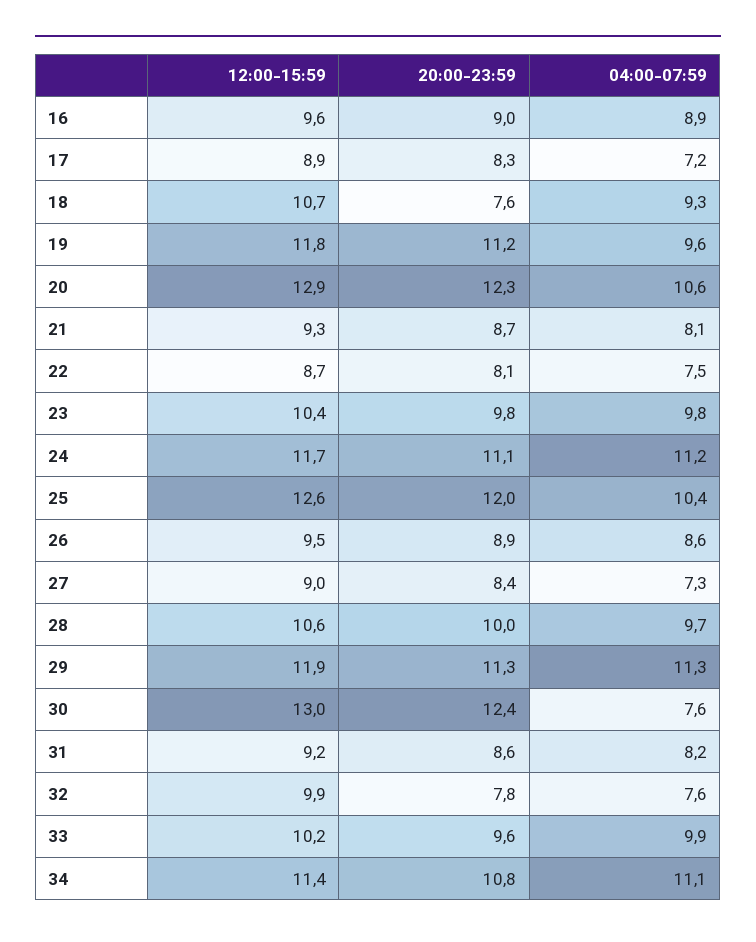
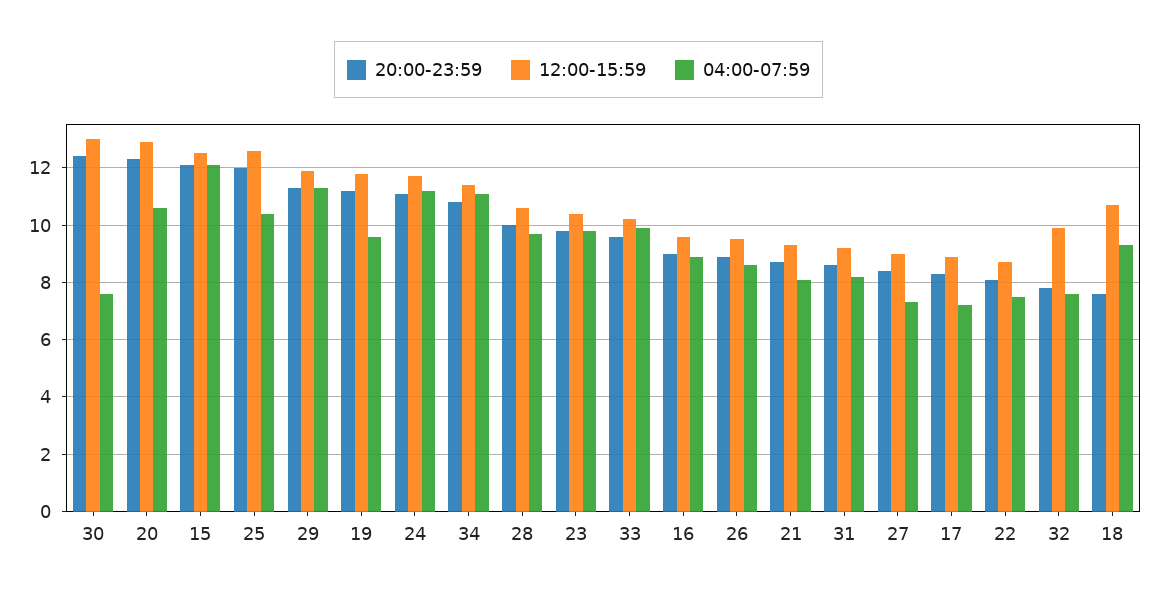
20:00-23:59, 15: none -> 12
12:00-15:59, 15: none -> 12.5
04:00-07:59, 15: none -> 12

